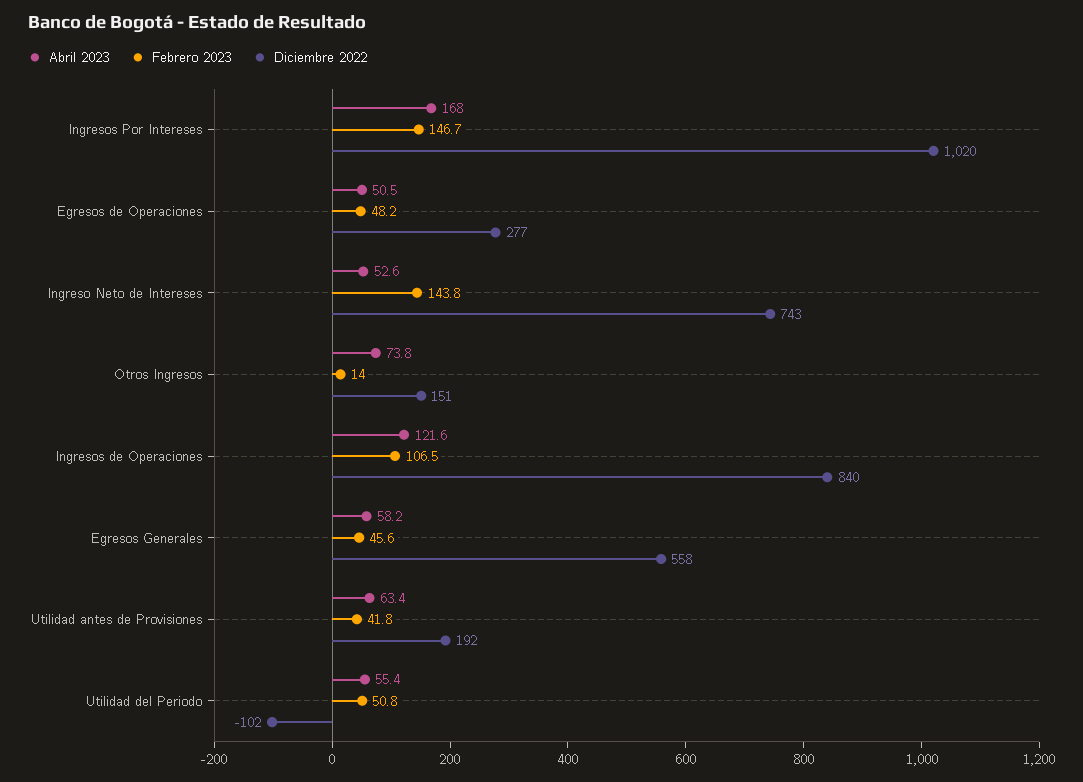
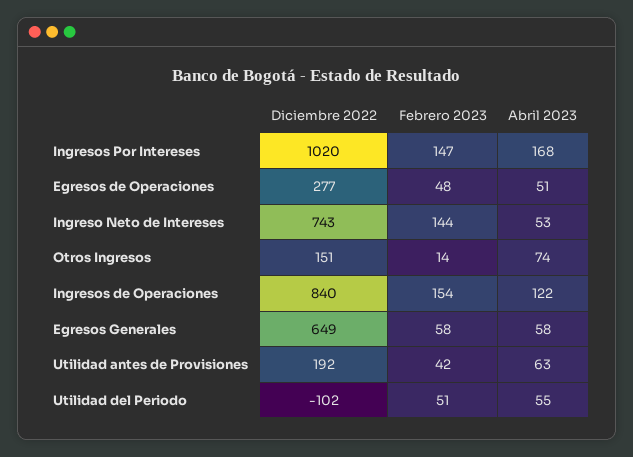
Febrero 2023, Ingresos de Operaciones: 106.5 -> 154
Febrero 2023, Egresos Generales: 45.6 -> 58
Diciembre 2022, Egresos Generales: 558 -> 649

